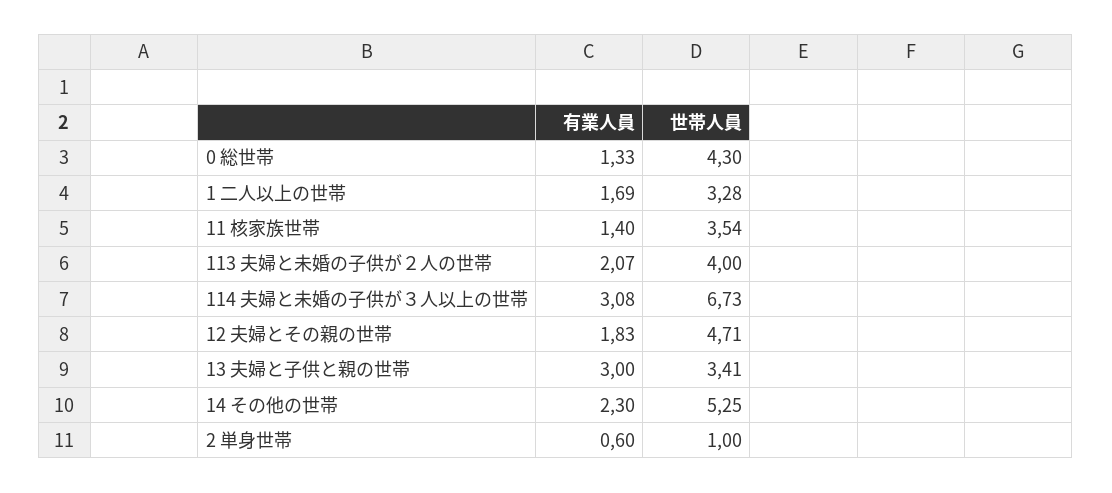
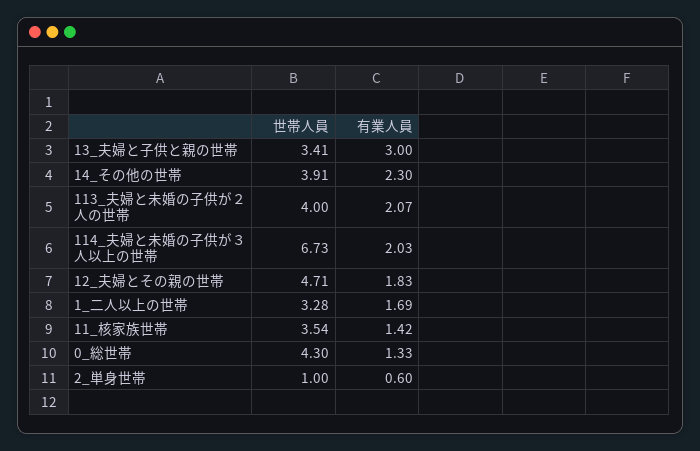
有業人員, 11 核家族世帯: 1.4 -> 1.42
有業人員, 114 夫婦と未婚の子供が３人以上の世帯: 3.08 -> 2.03
世帯人員, 14 その他の世帯: 5.25 -> 3.91

